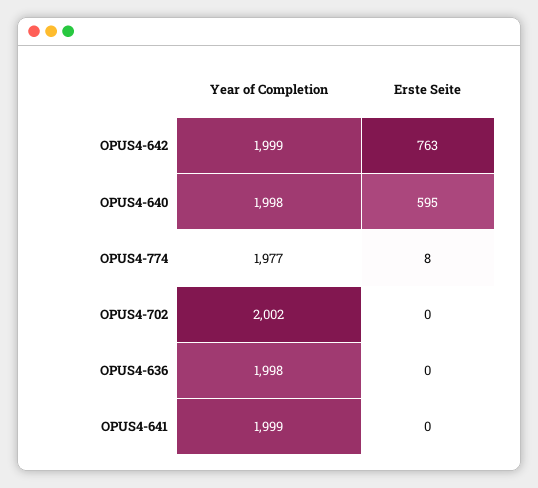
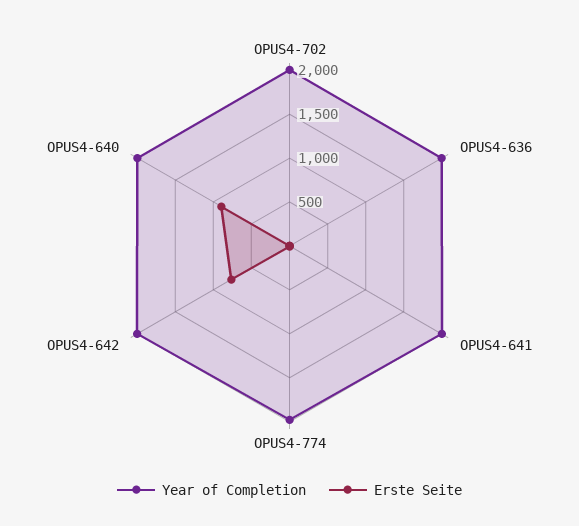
Erste Seite, OPUS4-640: 595 -> 900

